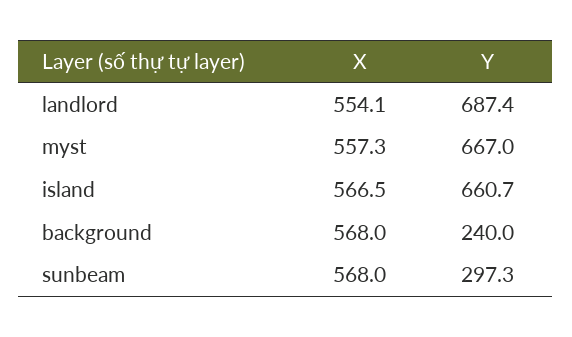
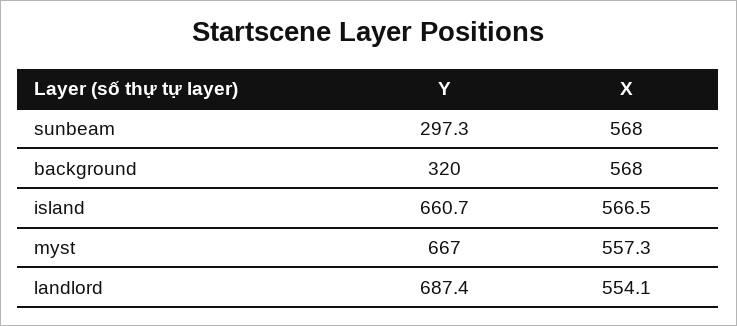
Y, background: 240 -> 320

